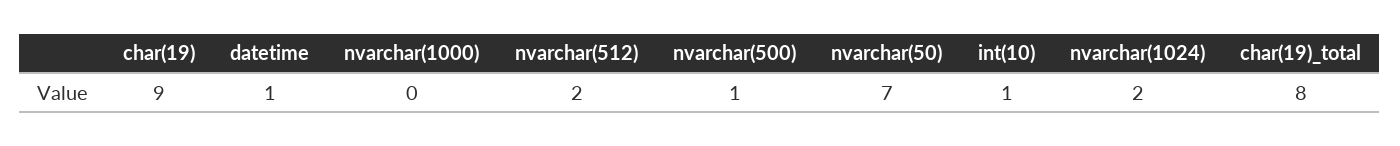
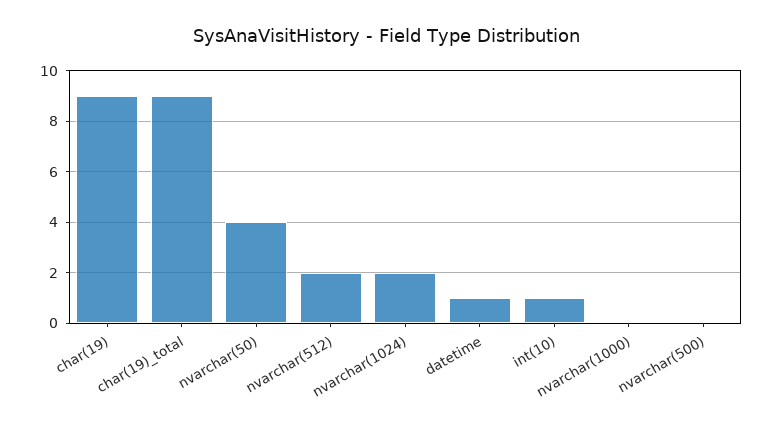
nvarchar(500): 1 -> 0
nvarchar(50): 7 -> 4
char(19)_total: 8 -> 9

